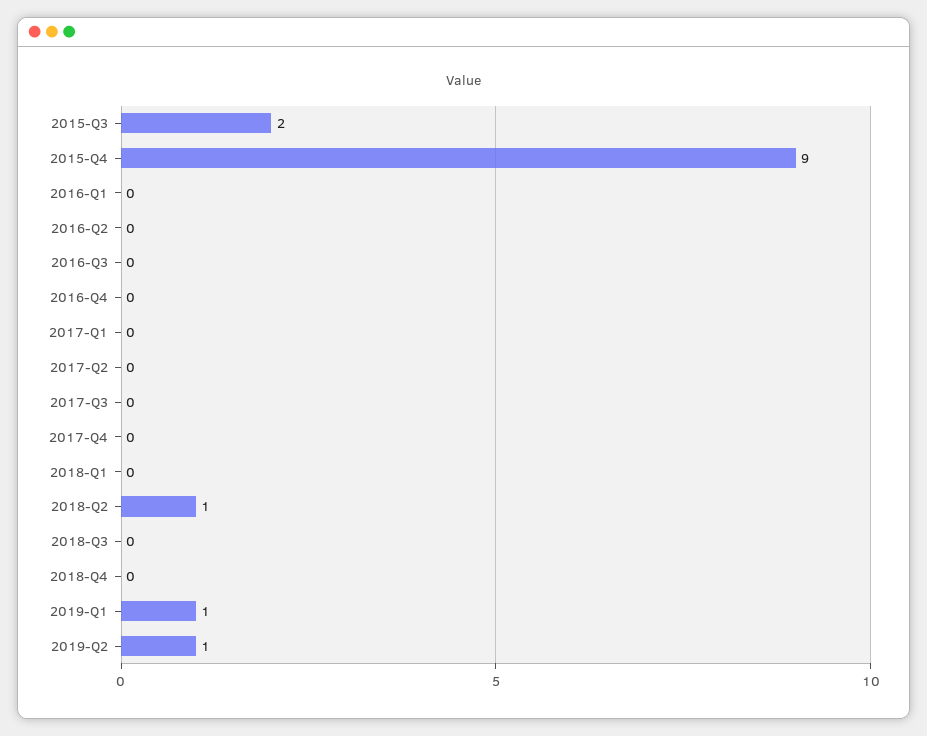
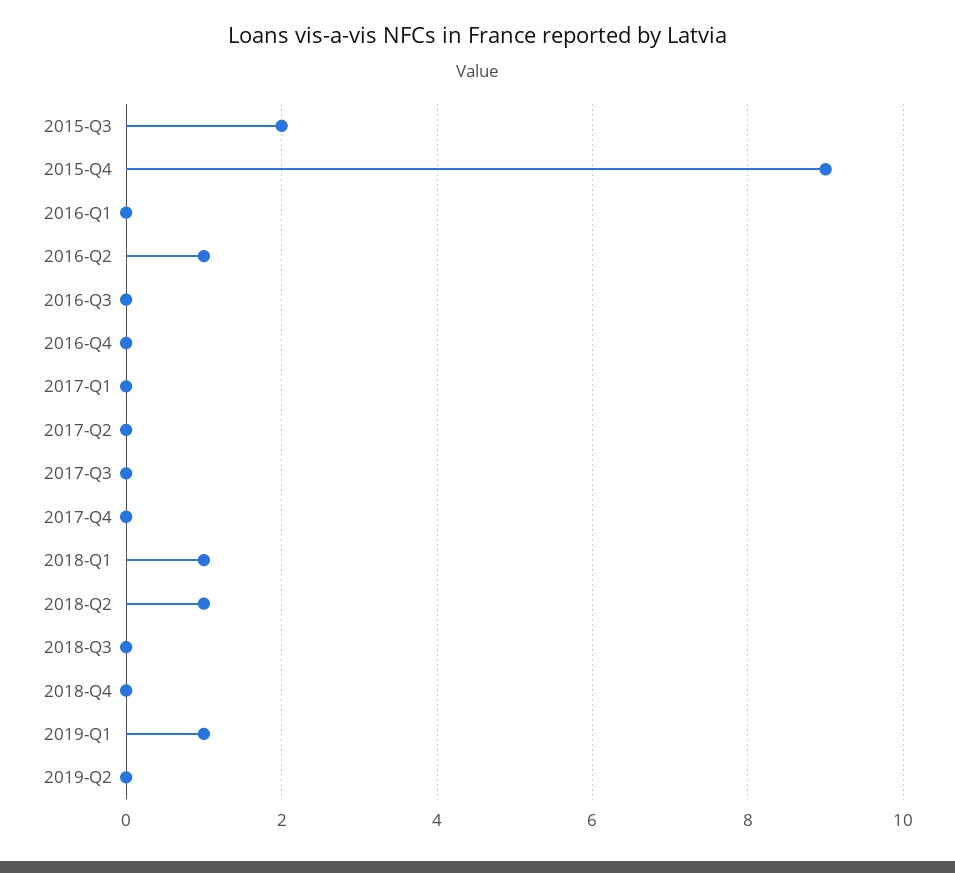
2016-Q2: 0 -> 1
2018-Q1: 0 -> 1
2019-Q2: 1 -> 0

